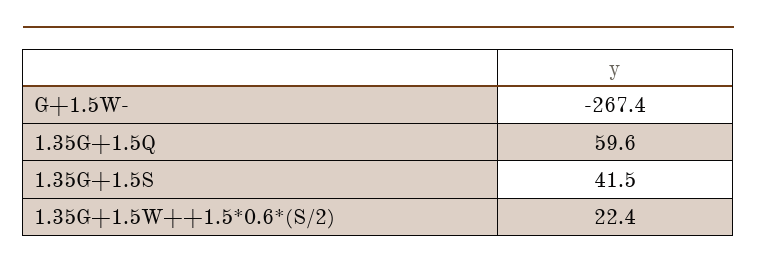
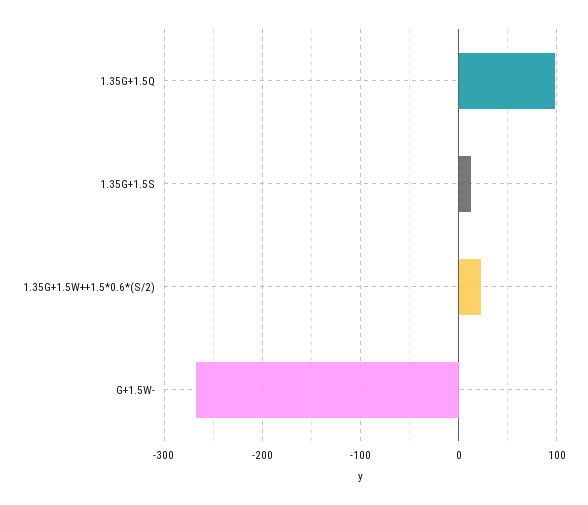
1.35G+1.5Q: 59.6 -> 100
1.35G+1.5S: 41.5 -> 10

